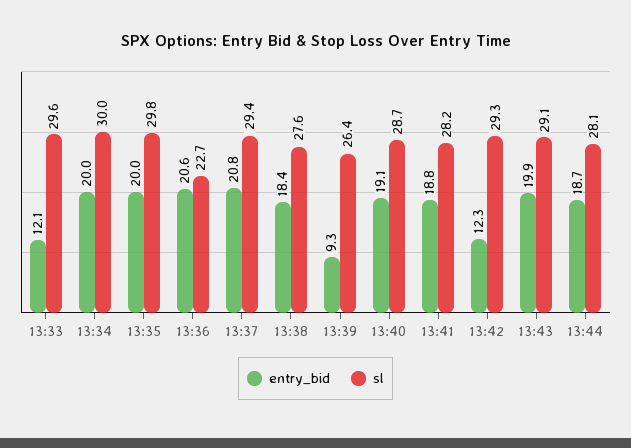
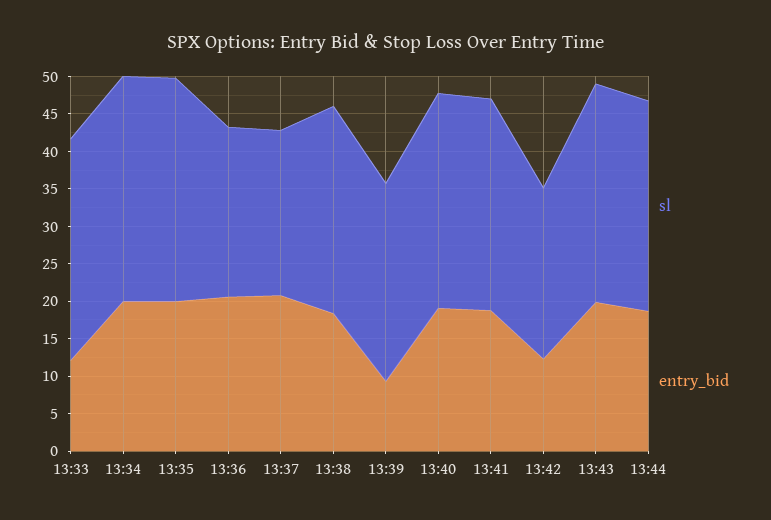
sl, 13:37: 29.4 -> 22.5
sl, 13:42: 29.3 -> 22.5

